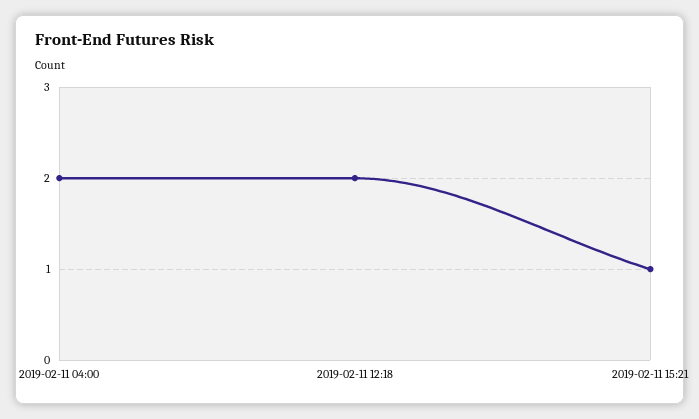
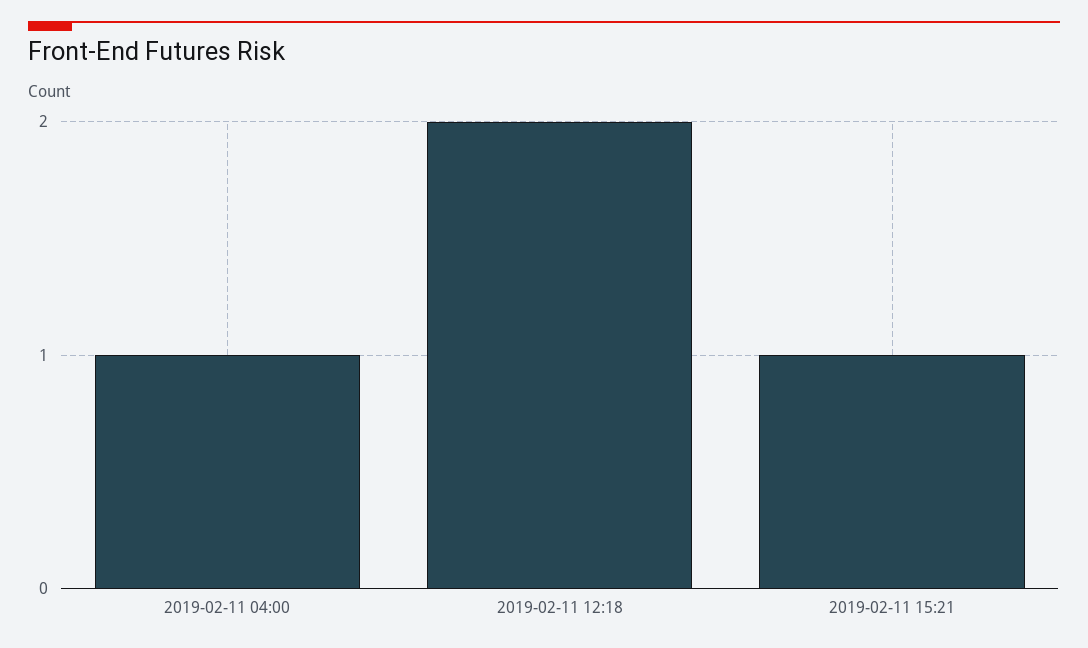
2019-02-11 04:00: 2 -> 1

